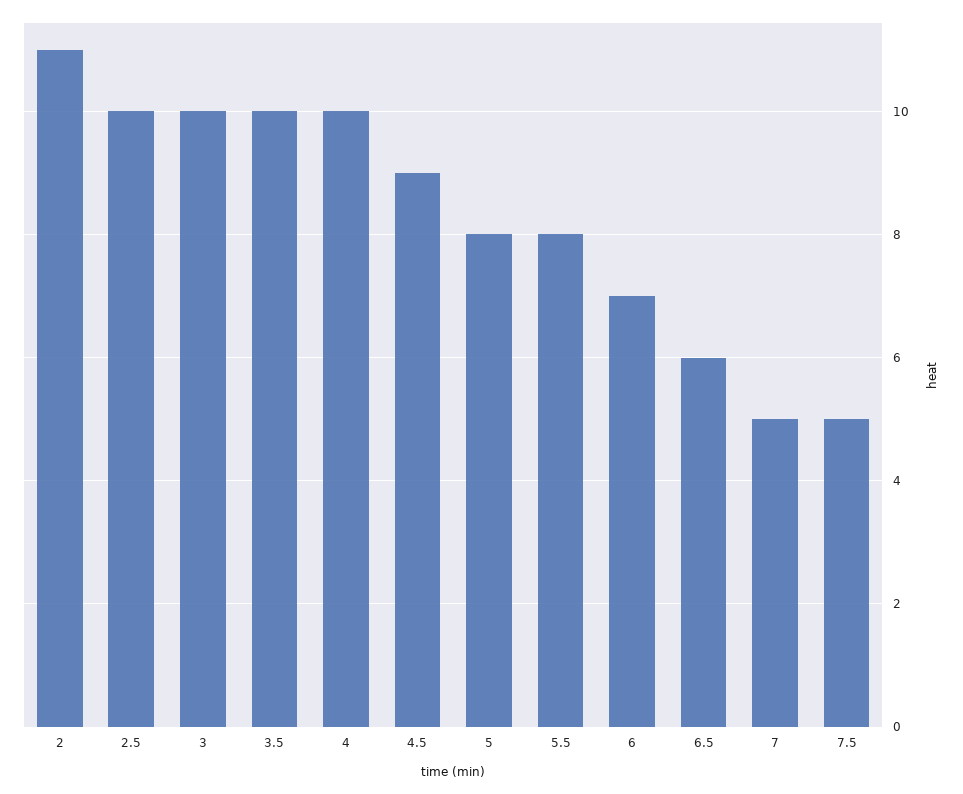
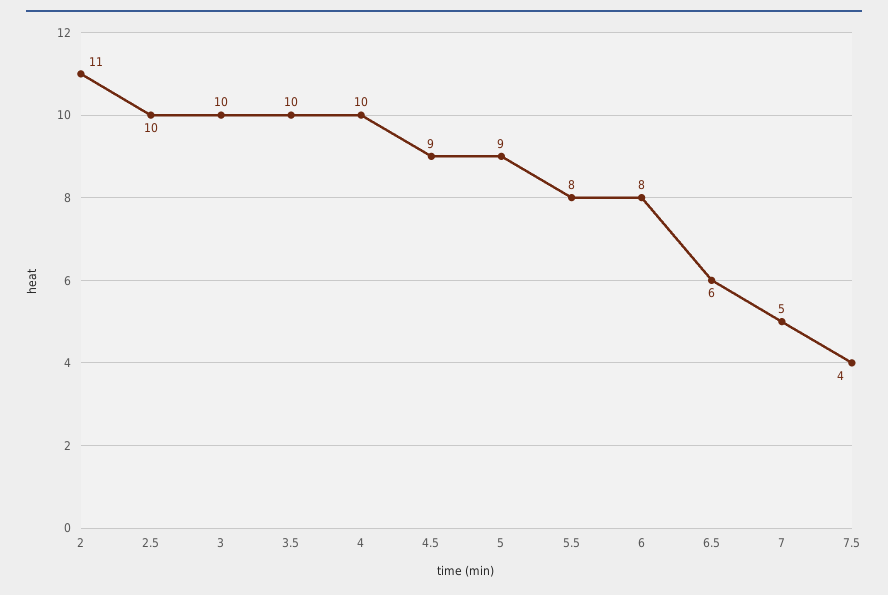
5: 8 -> 9
6: 7 -> 8
7.5: 5 -> 4

